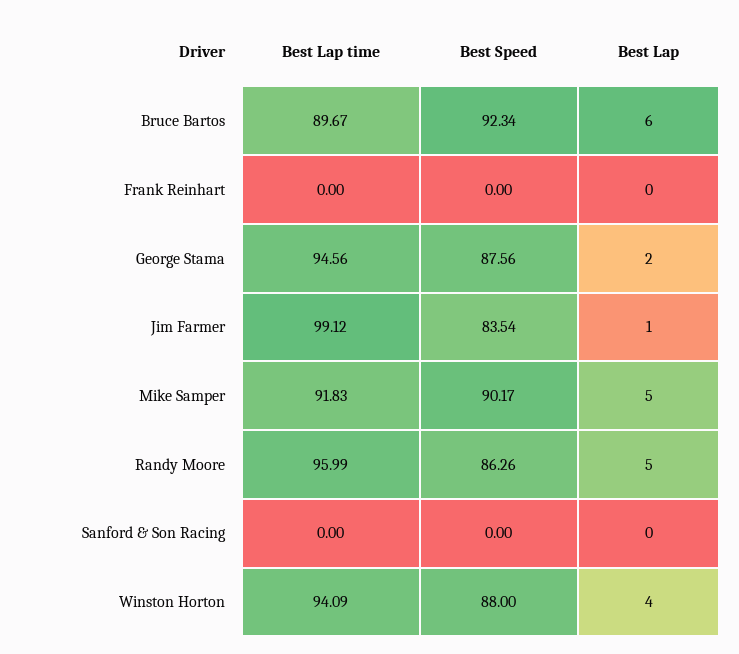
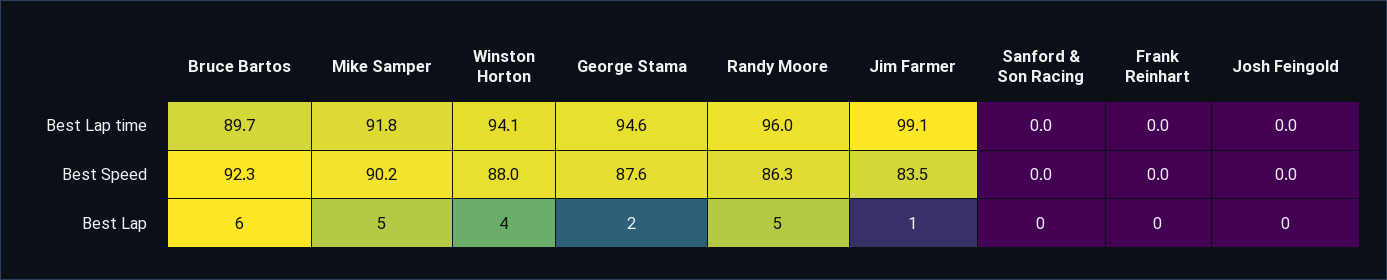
Best Lap time, Josh Feingold: none -> 0
Best Speed, Josh Feingold: none -> 0
Best Lap, Josh Feingold: none -> 0

